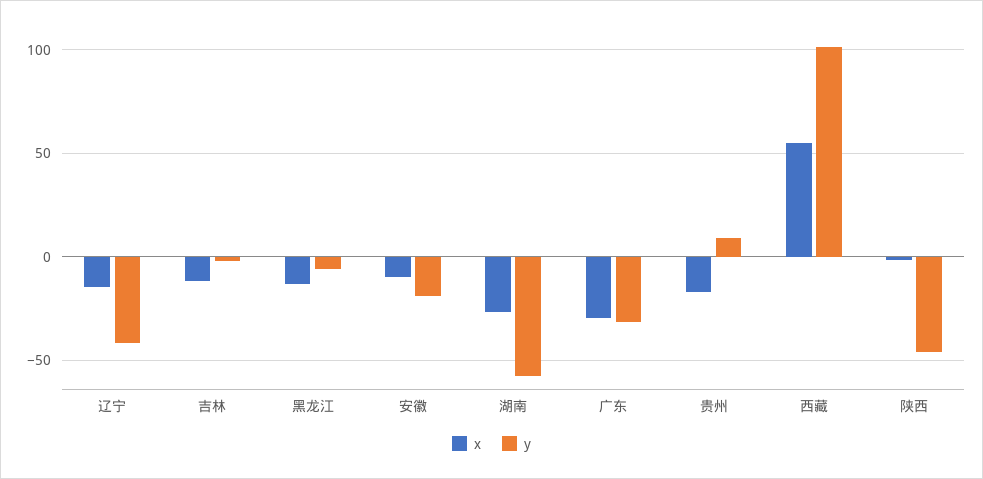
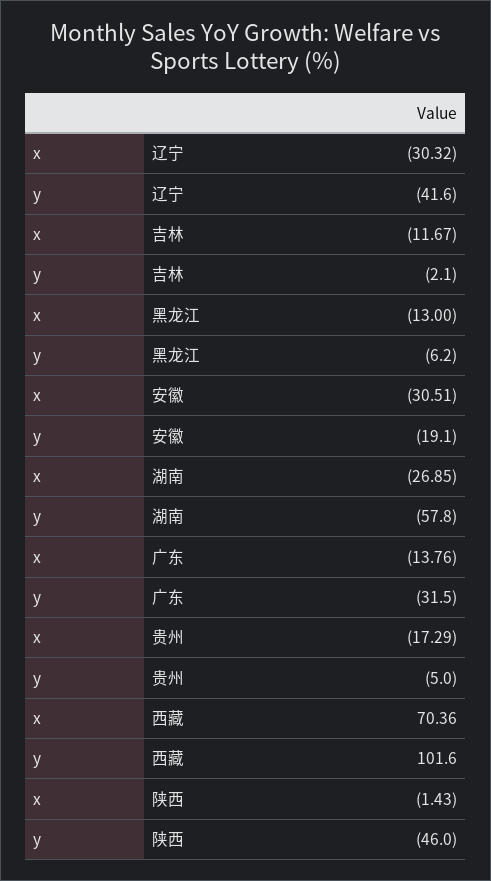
x, 辽宁: -15 -> -30.32
x, 安徽: -10 -> -30.51
x, 广东: -30 -> -13.76
y, 贵州: 10 -> -5
x, 西藏: 55 -> 70.36

